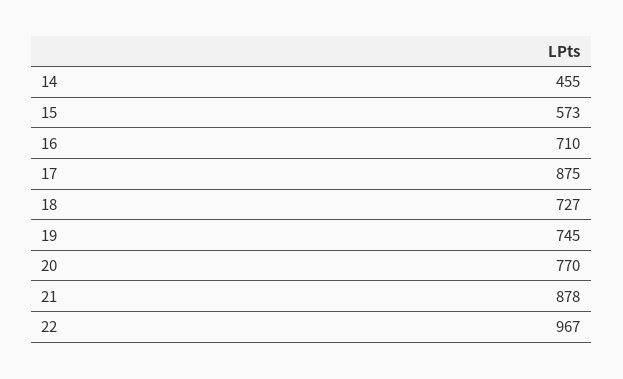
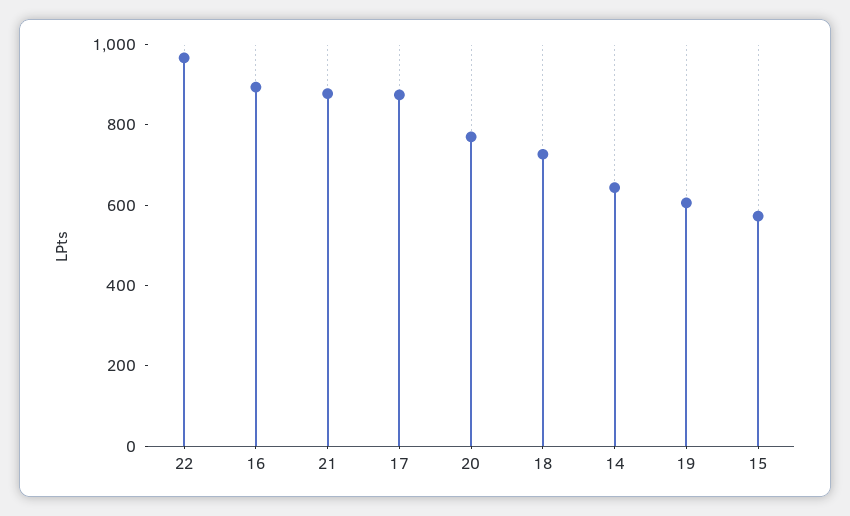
14: 455 -> 650
16: 710 -> 900
19: 745 -> 600

